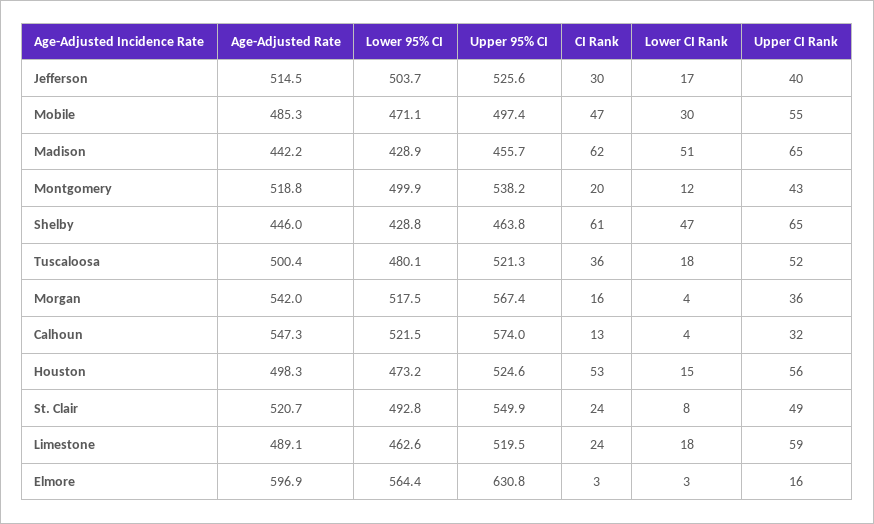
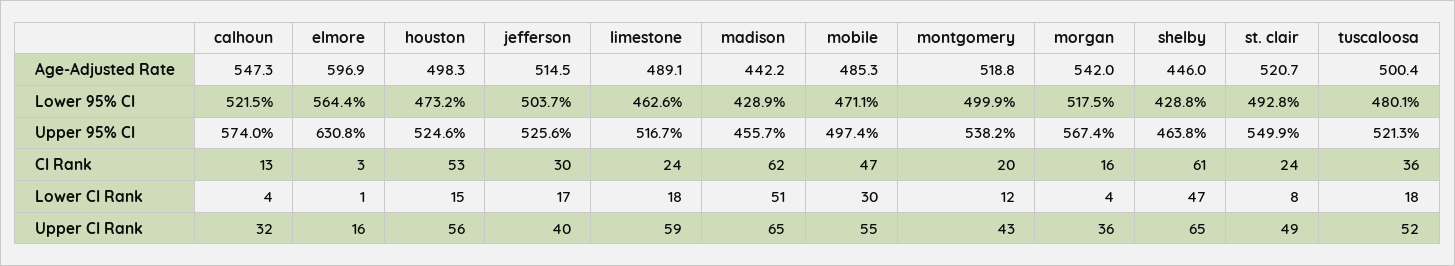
Upper 95% CI, Limestone: 519.5 -> 516.7
Lower CI Rank, Elmore: 3 -> 1

